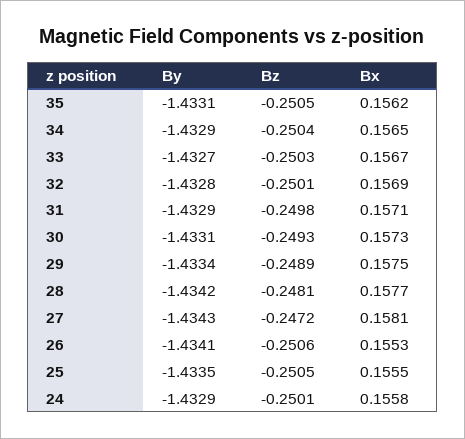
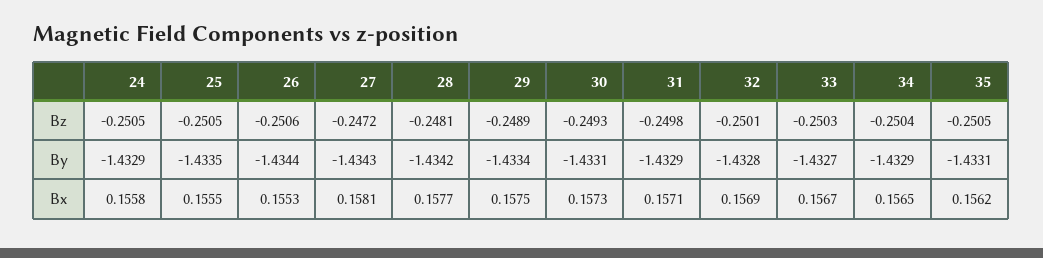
By, 26: -1.4341 -> -1.4344
Bz, 24: -0.2501 -> -0.2505

